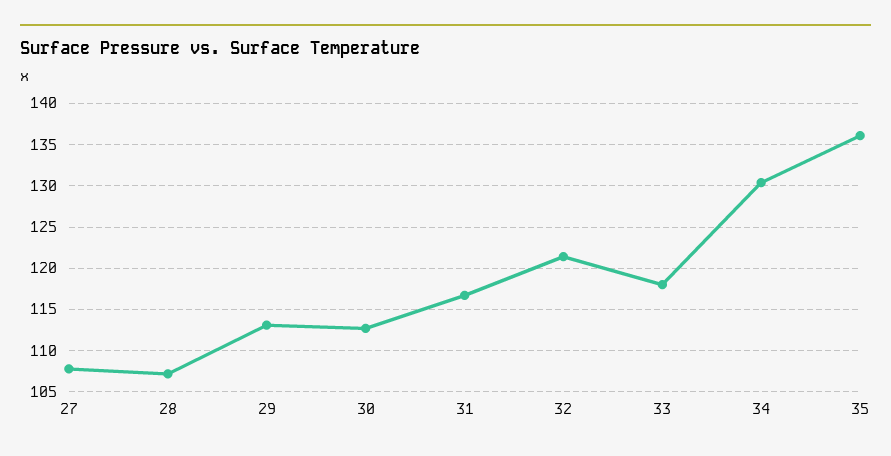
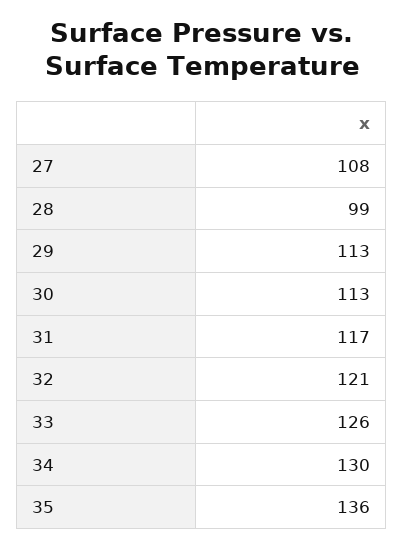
28: 107 -> 99
33: 118 -> 126

